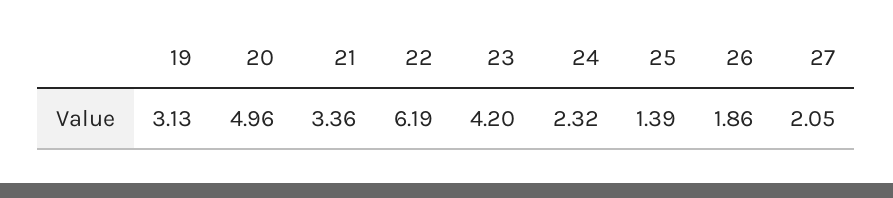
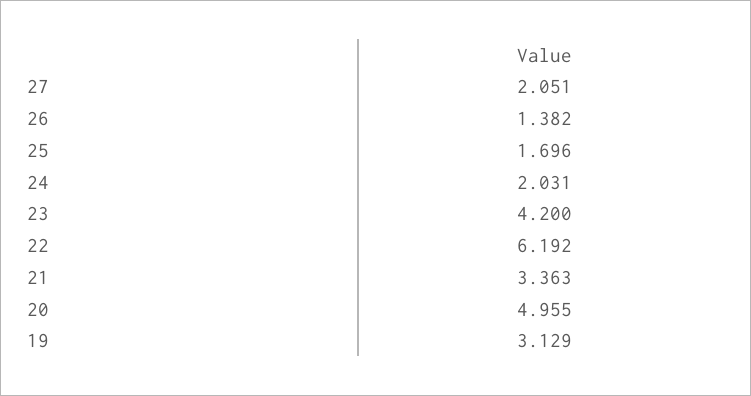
24: 2.32 -> 2.031
25: 1.39 -> 1.696
26: 1.86 -> 1.382

